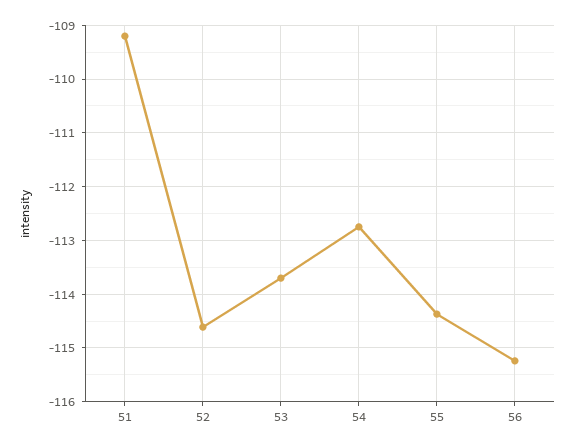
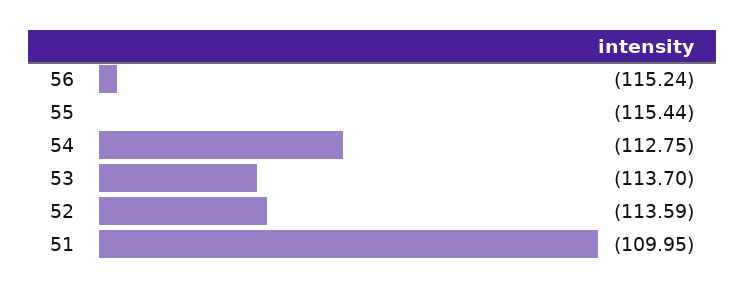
51: -109.2 -> -109.95
52: -114.6 -> -113.59
55: -114.4 -> -115.44

